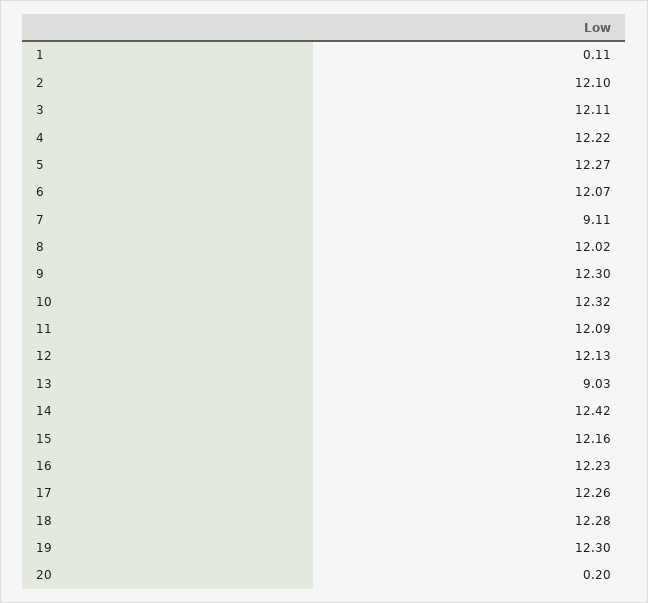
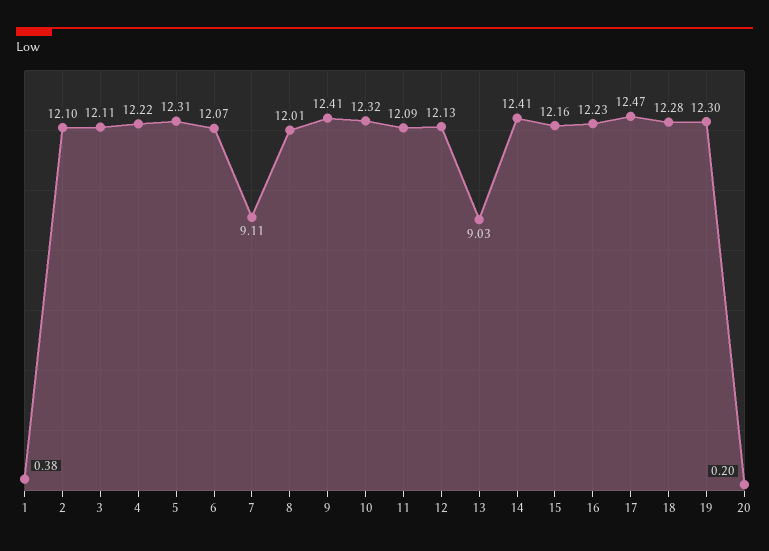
1: 0.11 -> 0.38
5: 12.27 -> 12.31
8: 12.02 -> 12.01
9: 12.3 -> 12.41
14: 12.42 -> 12.41
17: 12.26 -> 12.47

